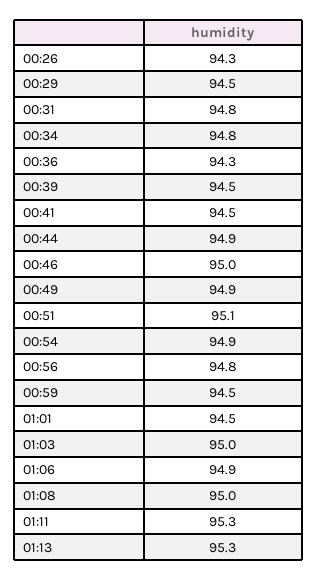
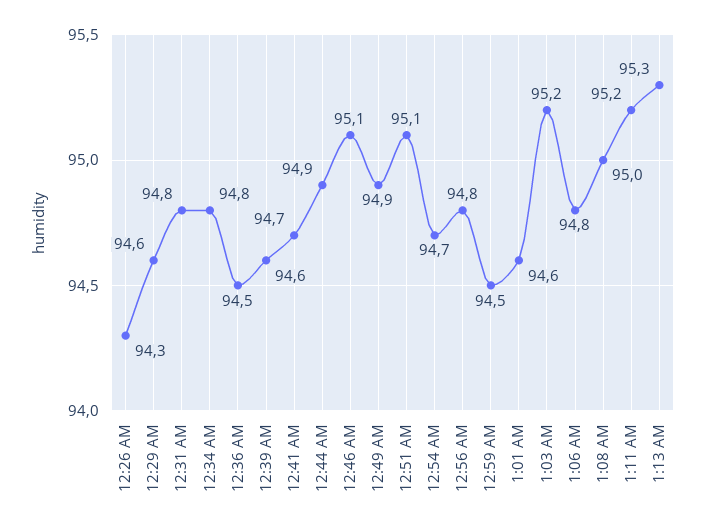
00:29: 94.5 -> 94.6
00:36: 94.3 -> 94.5
00:39: 94.5 -> 94.6
00:41: 94.5 -> 94.7
00:46: 95 -> 95.1
00:54: 94.9 -> 94.7
01:01: 94.5 -> 94.6
01:03: 95 -> 95.2
01:06: 94.9 -> 94.8
01:11: 95.3 -> 95.2

